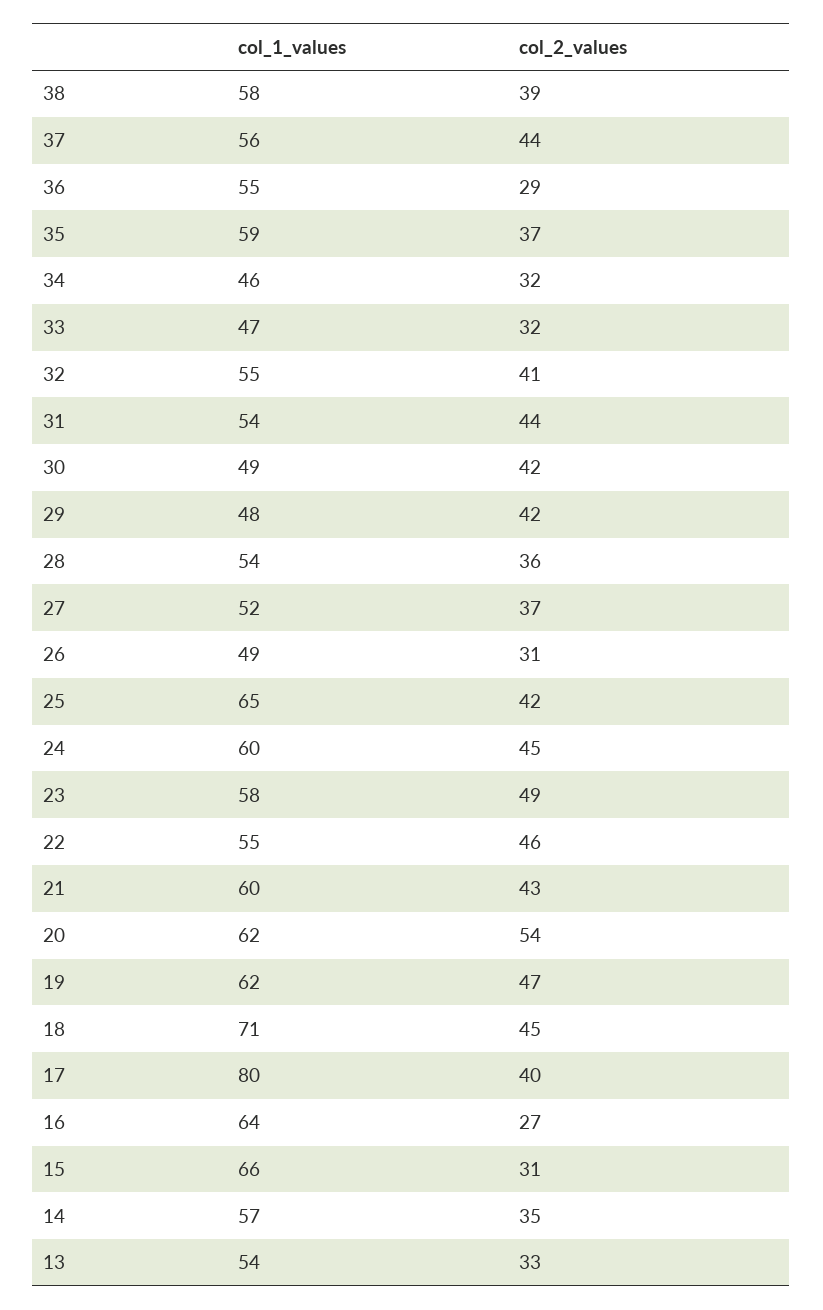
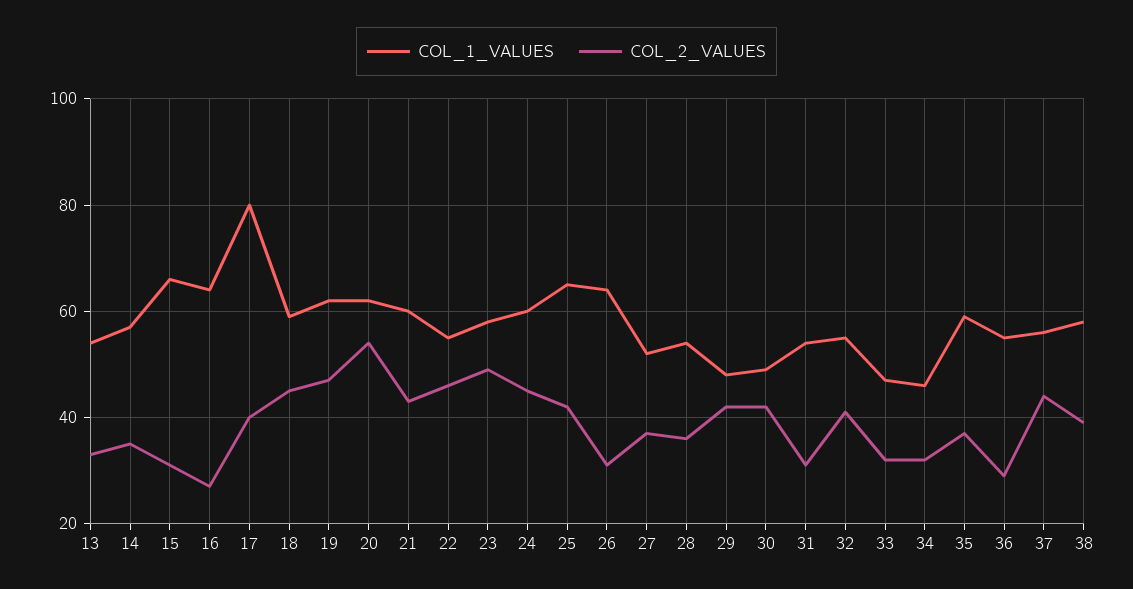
col_2_values, 31: 44 -> 30
col_1_values, 26: 49 -> 65
col_1_values, 18: 71 -> 60

